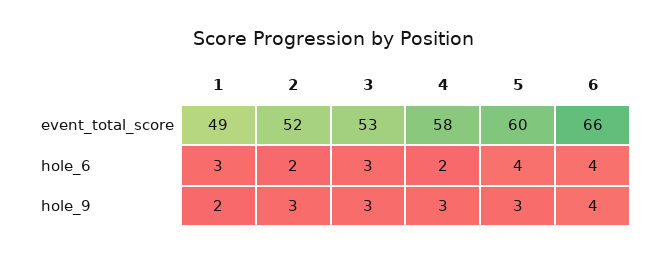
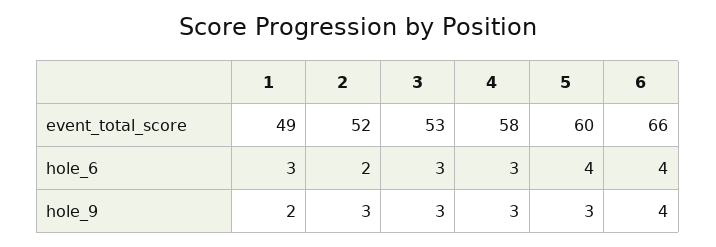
4, hole_6: 2 -> 3

